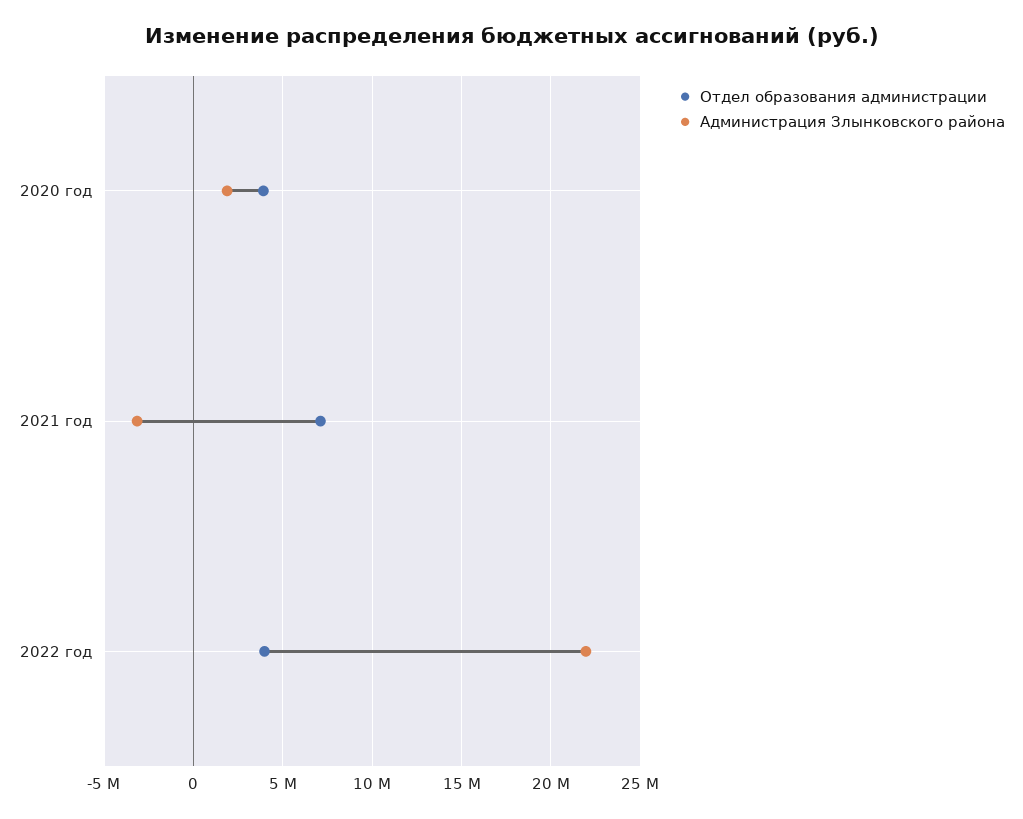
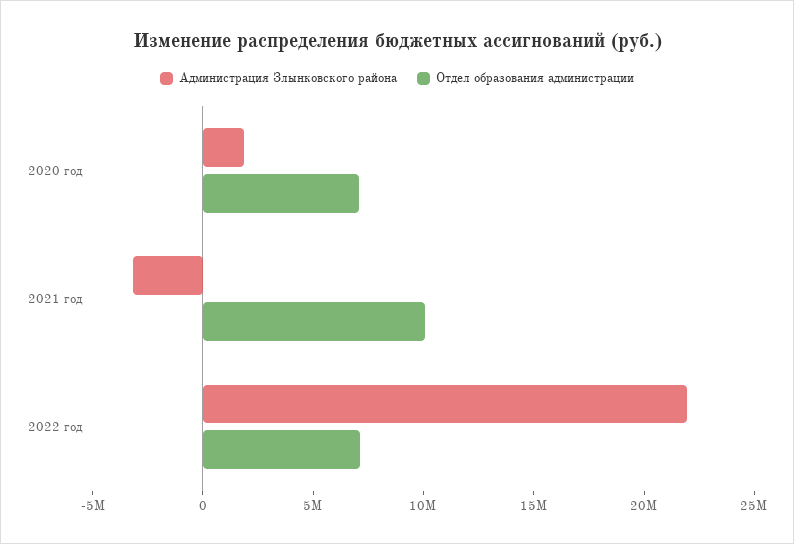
Отдел образования администрации, 2020 год: 4000000 -> 7000000
Отдел образования администрации, 2021 год: 7000000 -> 10000000
Отдел образования администрации, 2022 год: 4000000 -> 7000000

